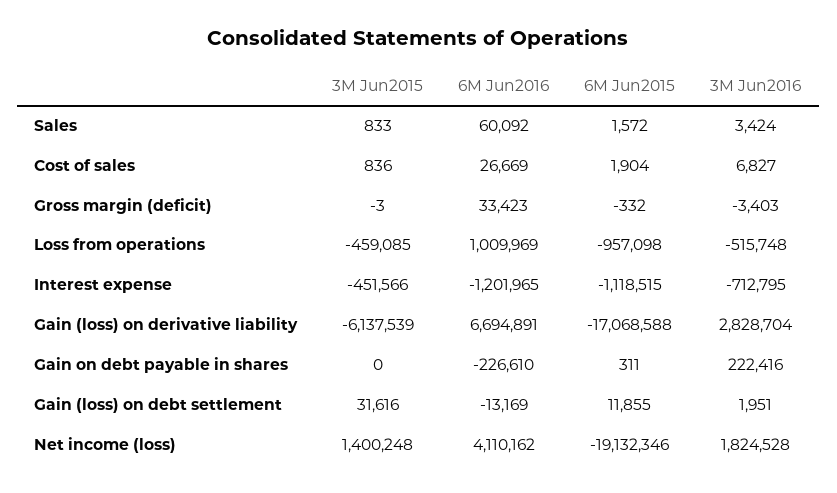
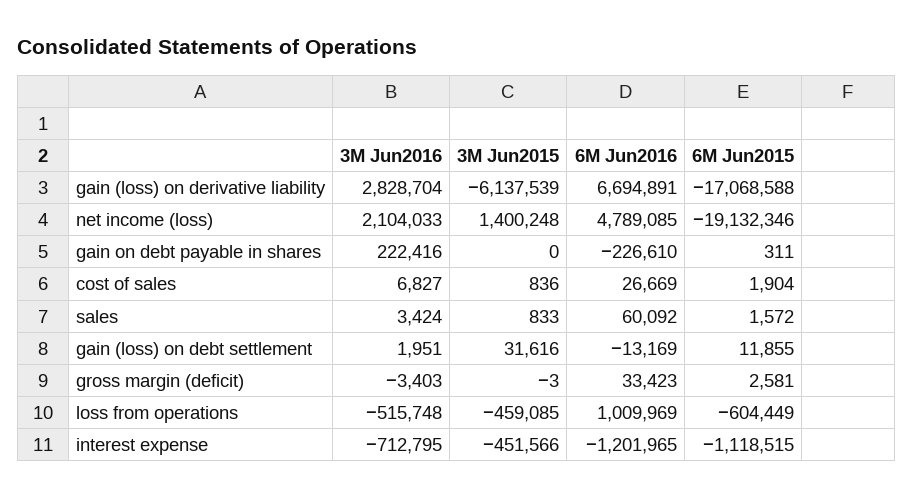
6M Jun2015, Gross margin (deficit): -332 -> 2581
6M Jun2015, Loss from operations: -957098 -> -604449
6M Jun2016, Net income (loss): 4110162 -> 4789085
3M Jun2016, Net income (loss): 1824528 -> 2104033

